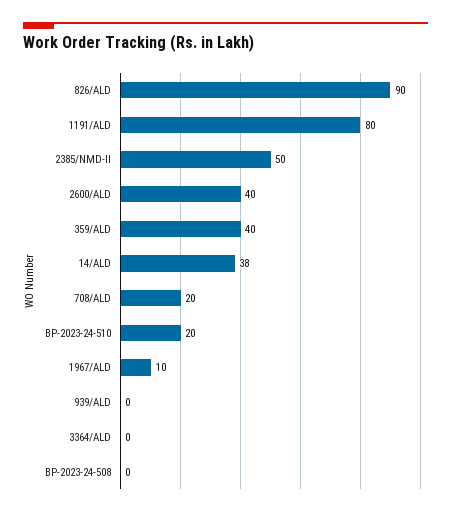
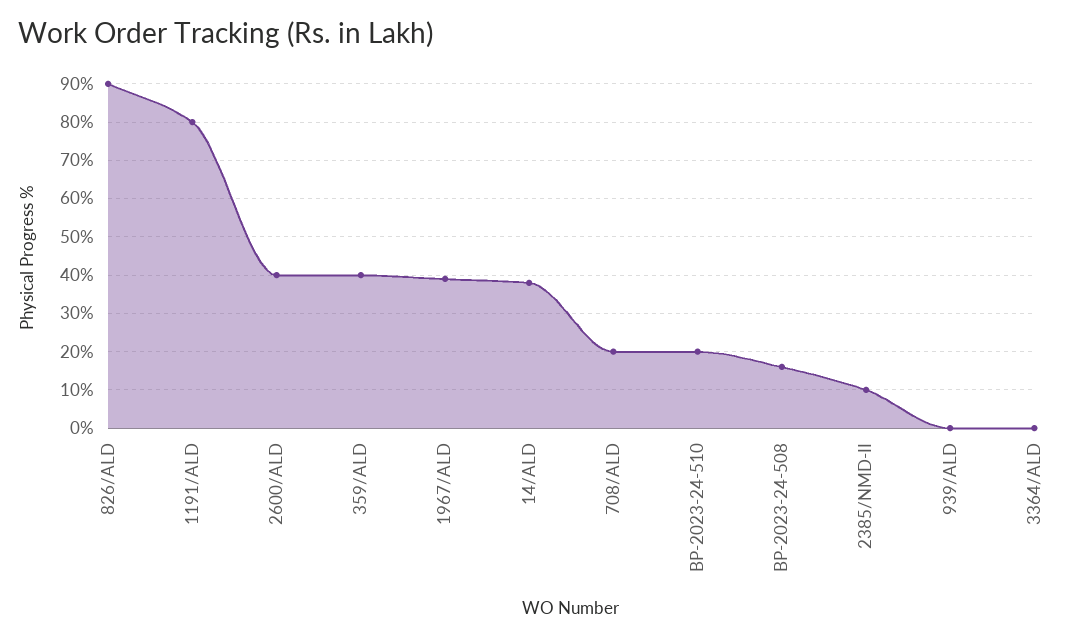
2385/NMD-II: 50 -> 10
1967/ALD: 10 -> 40
BP-2023-24-508: 0 -> 15

